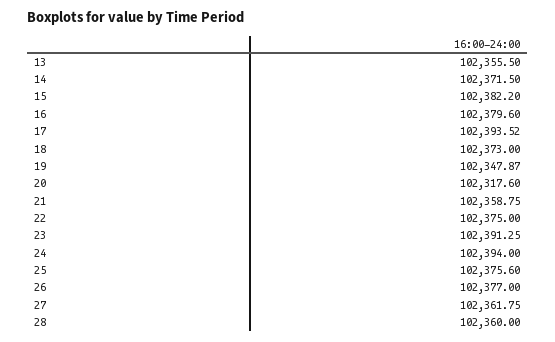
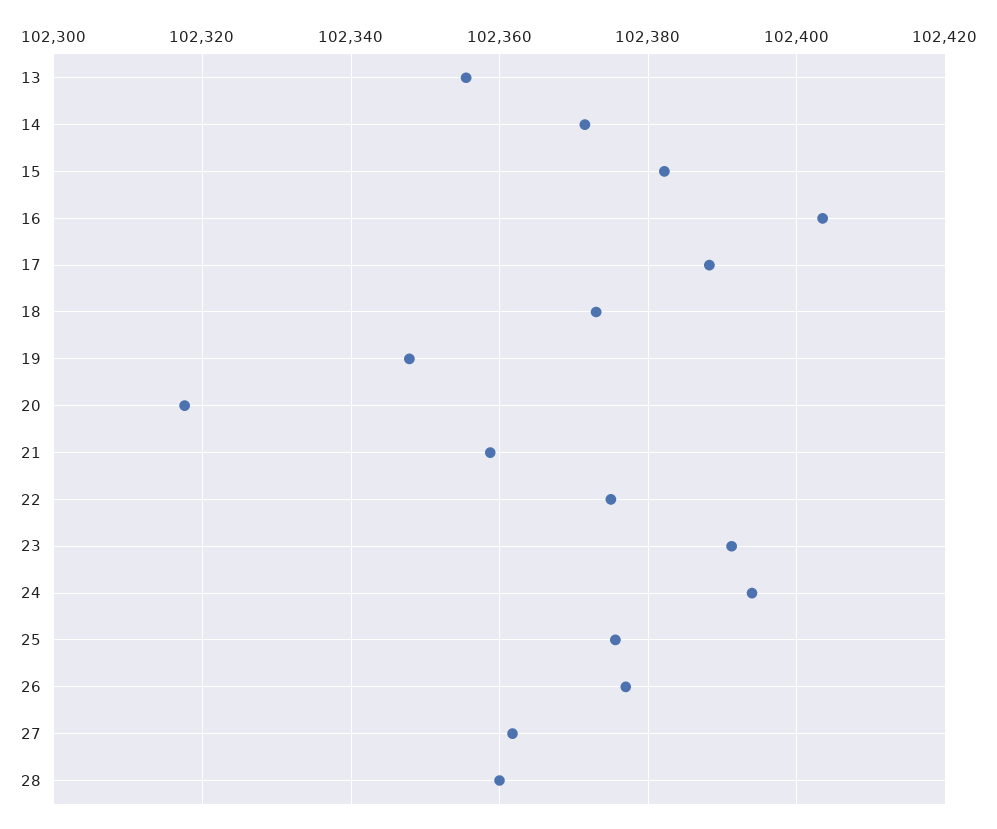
16: 102379.6 -> 102404
17: 102393.52 -> 102388

